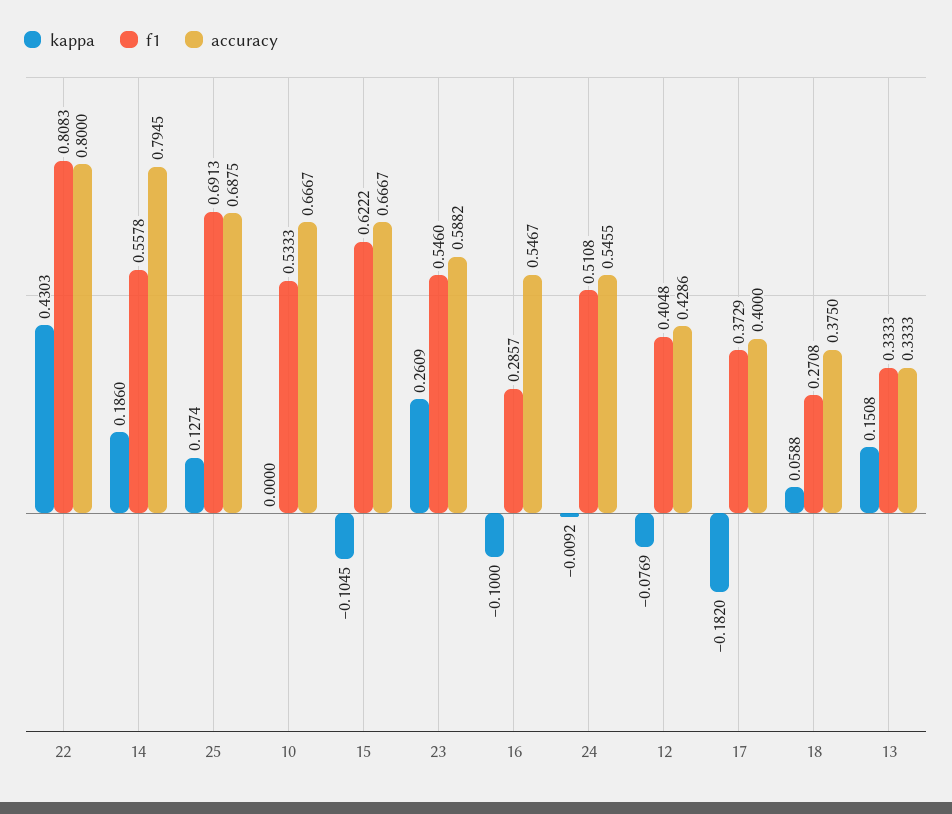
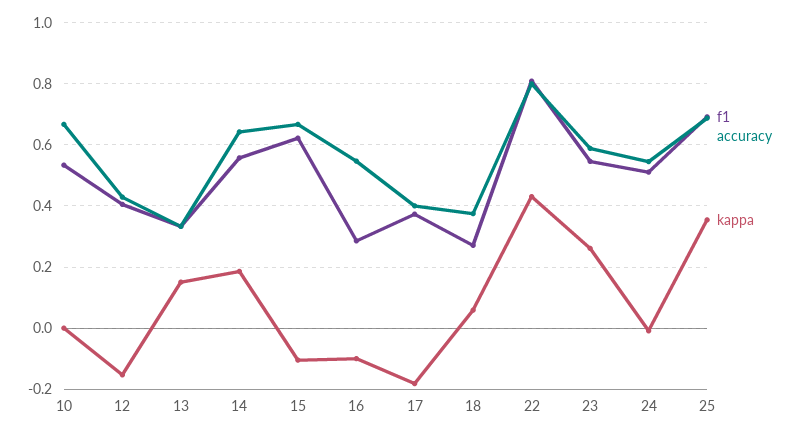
accuracy, 14: 0.7945 -> 0.64
kappa, 25: 0.1274 -> 0.36
kappa, 12: -0.0769 -> -0.16

